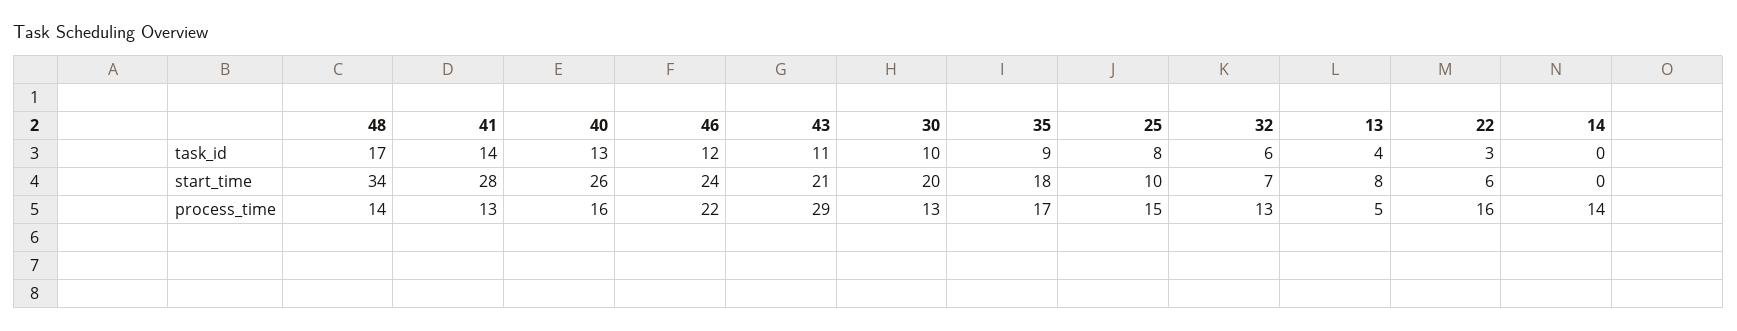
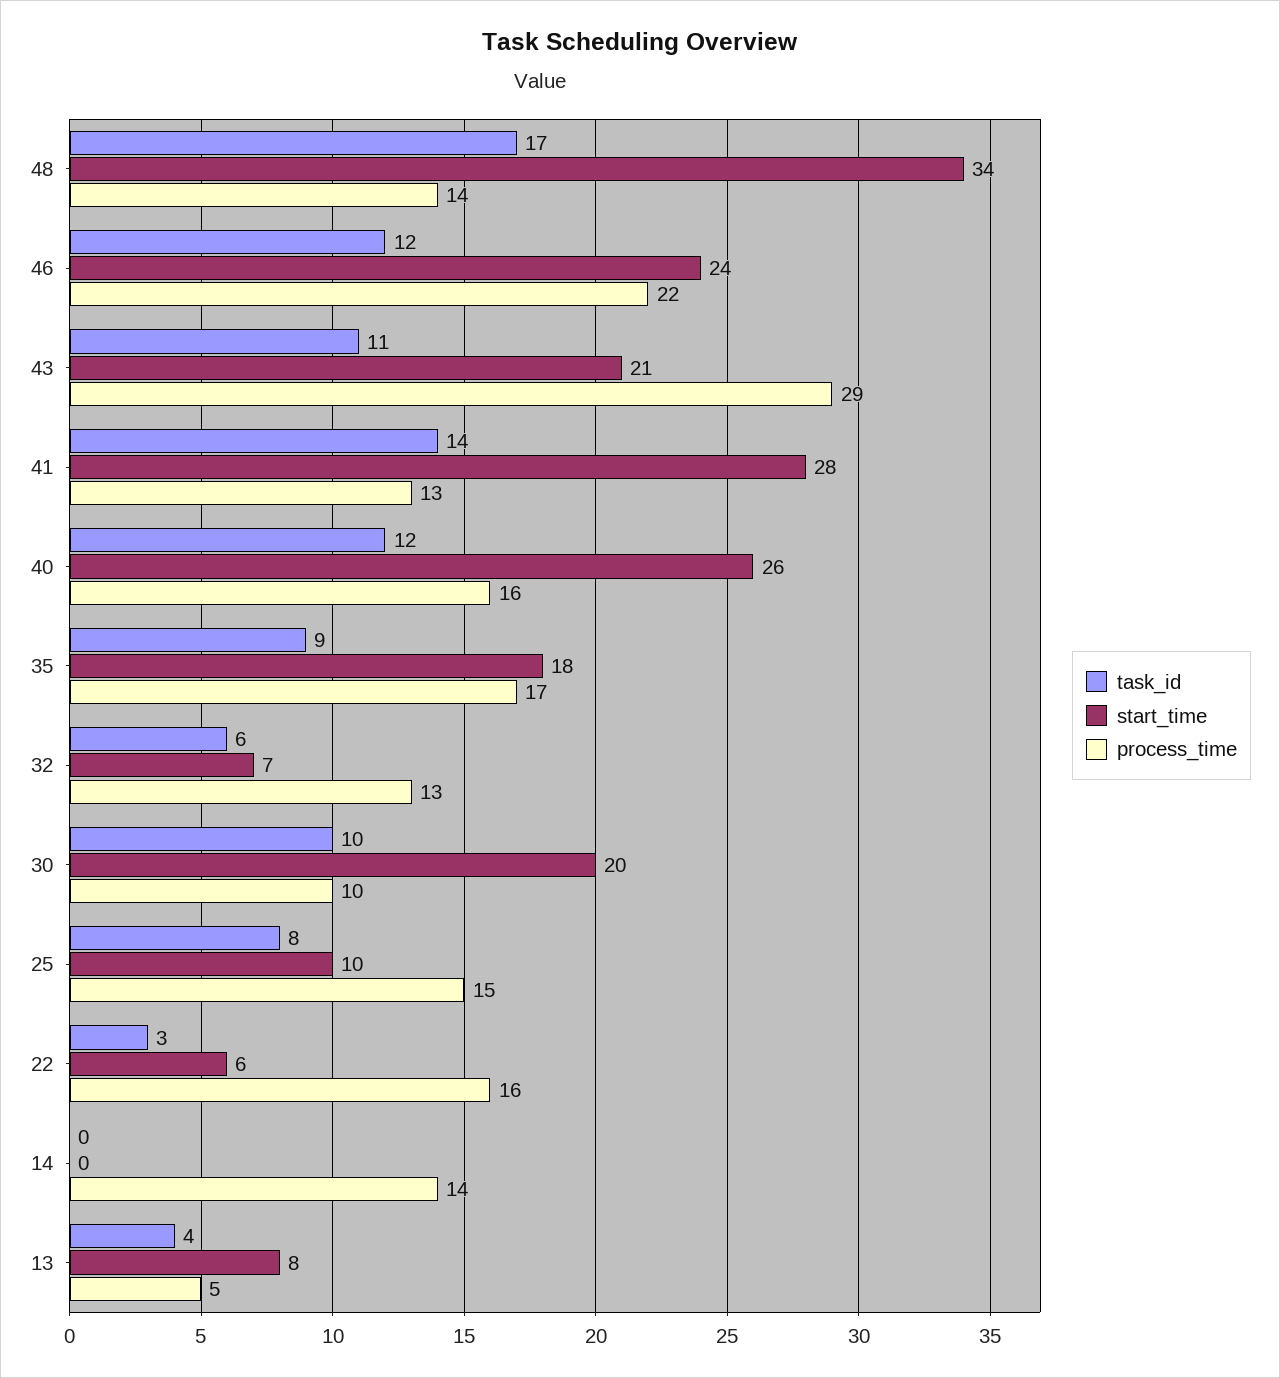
task_id, 40: 13 -> 12
process_time, 30: 13 -> 10

